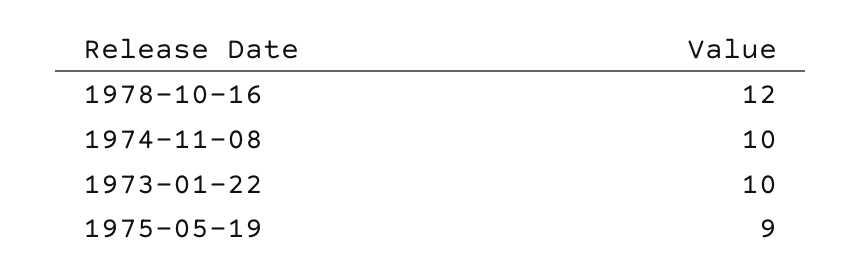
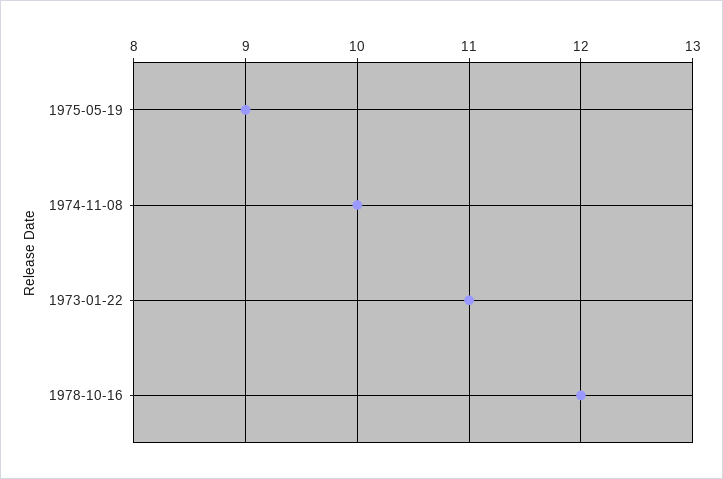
1973-01-22: 10 -> 11

